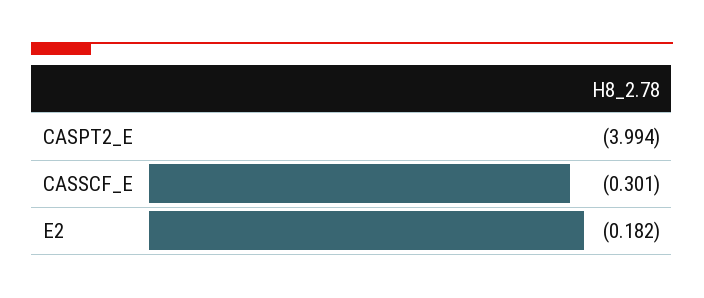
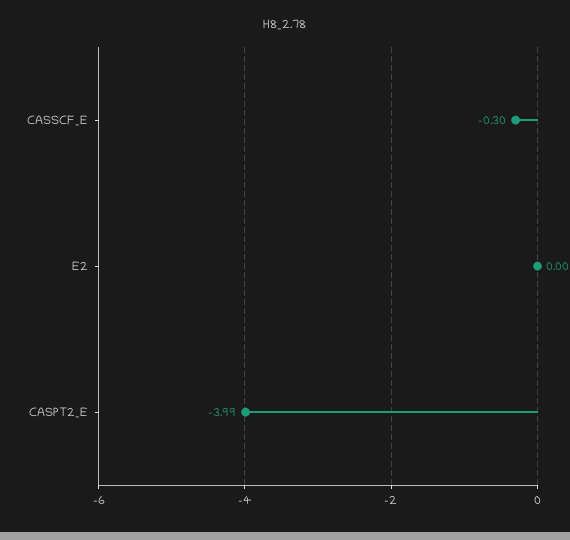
E2: -0.182 -> 0

